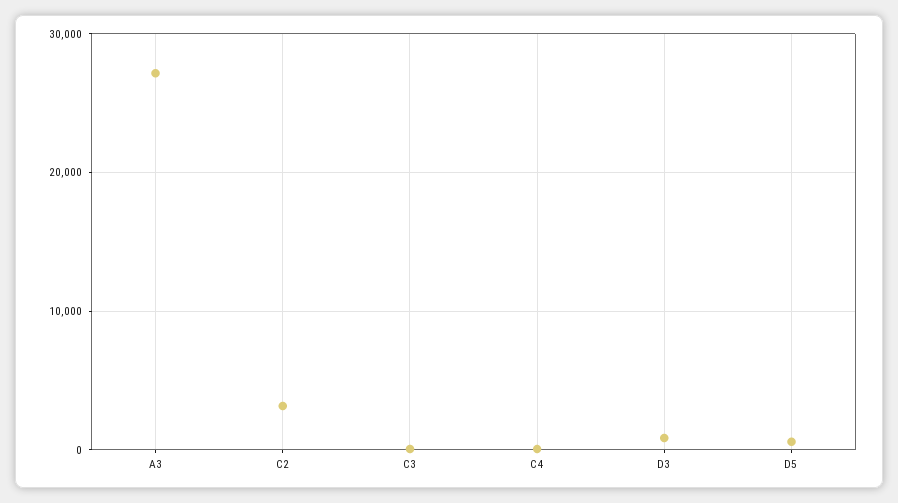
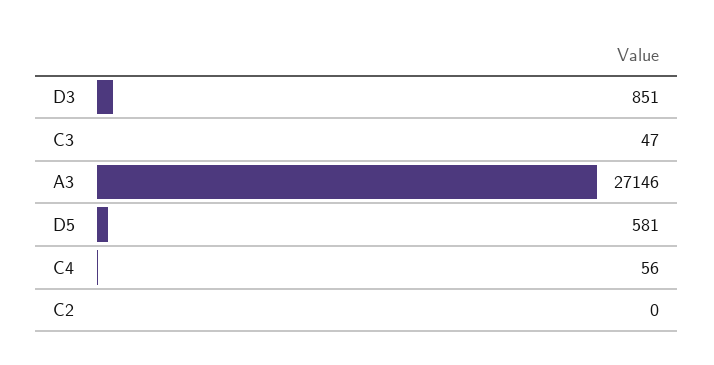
C2: 3000 -> 0

